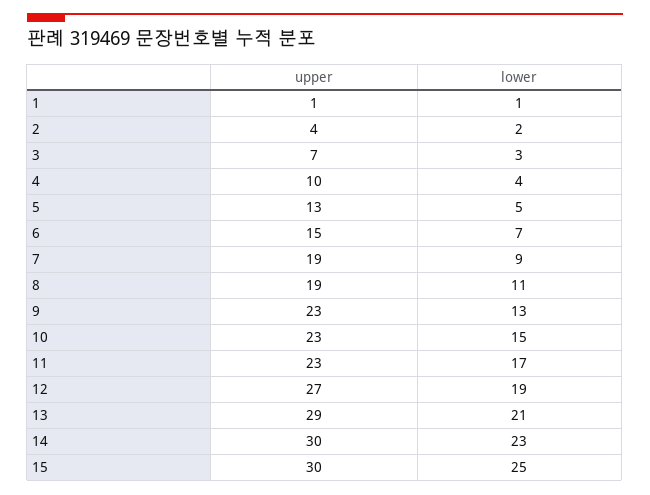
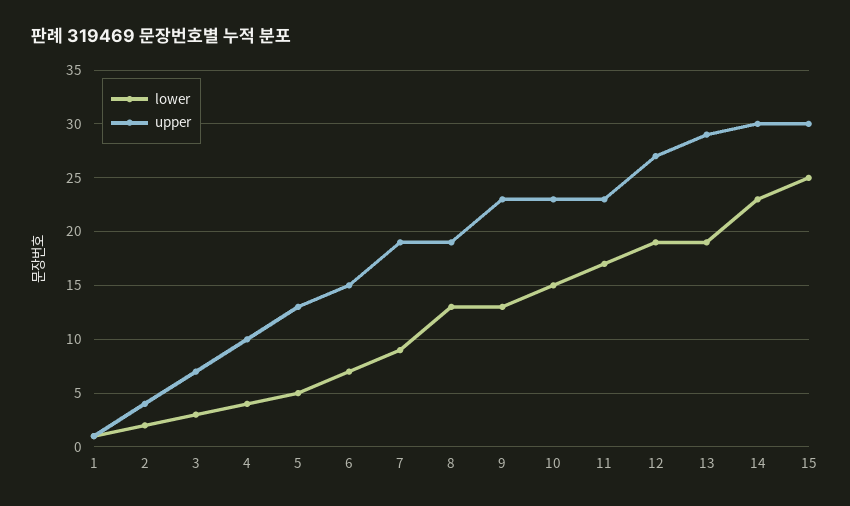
lower, 8: 11 -> 13
lower, 13: 21 -> 19

